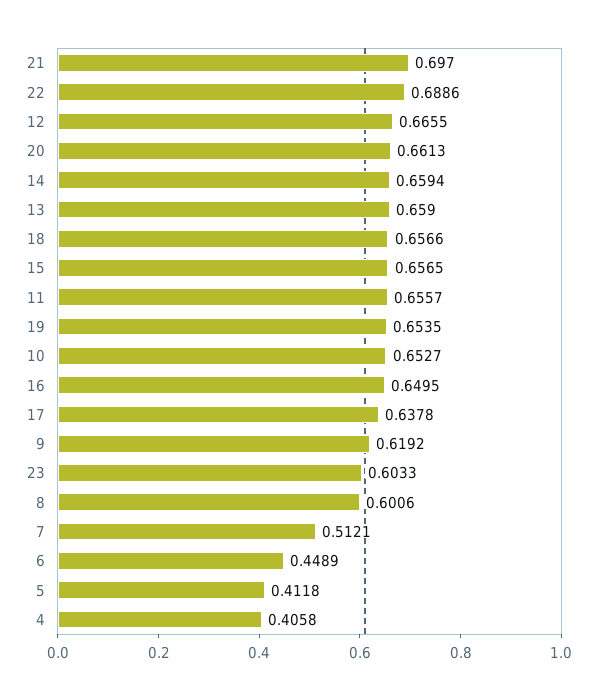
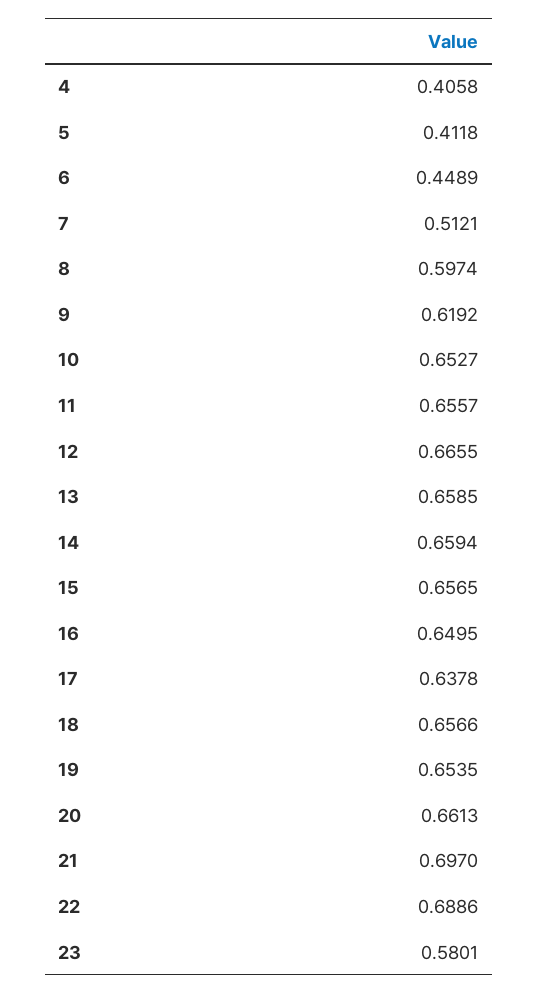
13: 0.659 -> 0.6585
23: 0.6033 -> 0.5801
8: 0.6006 -> 0.5974

